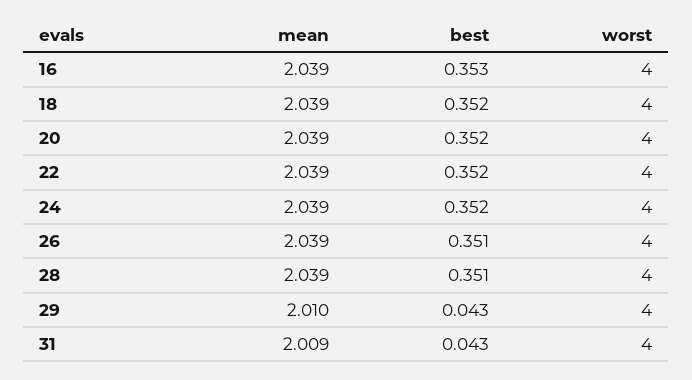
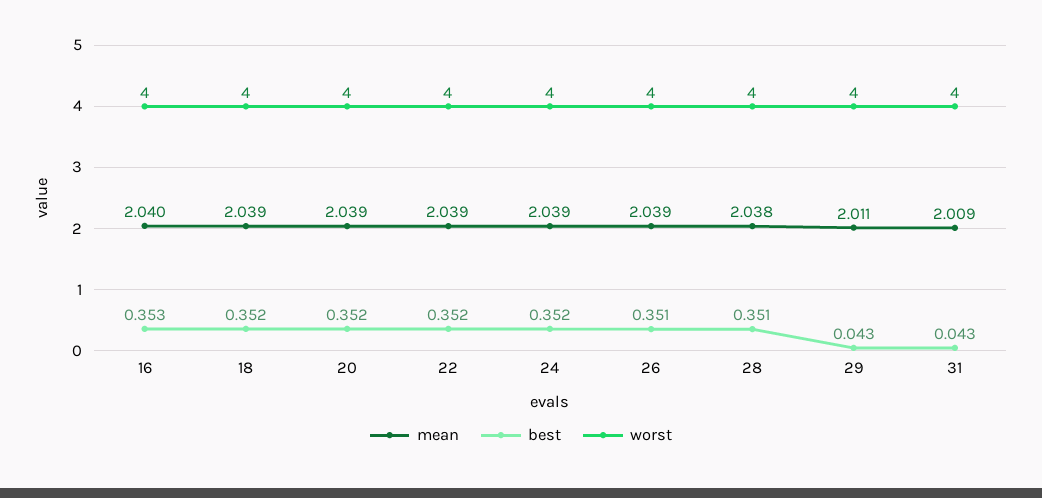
mean, 16: 2.039 -> 2.04
mean, 28: 2.039 -> 2.038
mean, 29: 2.01 -> 2.011

